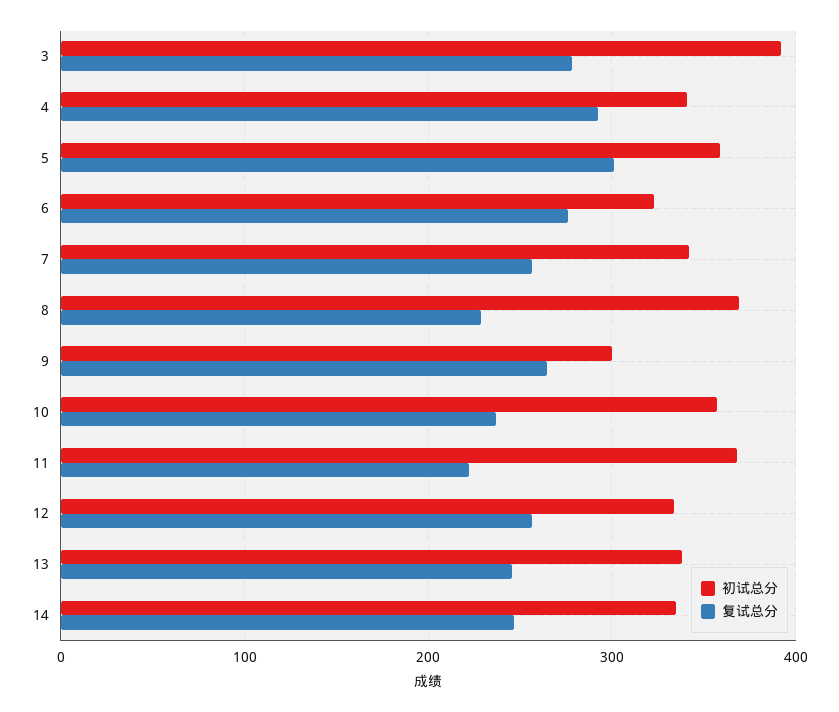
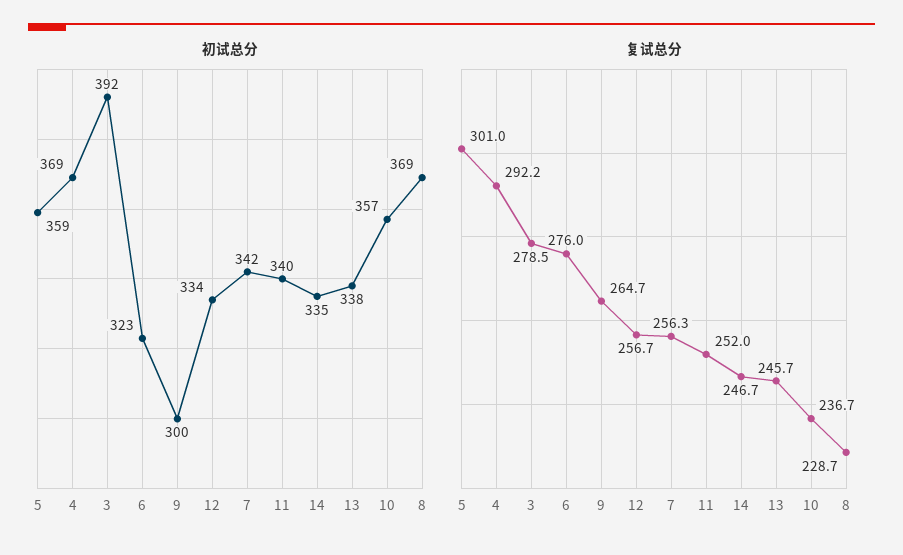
初试总分, 4: 340 -> 369
初试总分, 11: 370 -> 340
复试总分, 11: 220 -> 252

